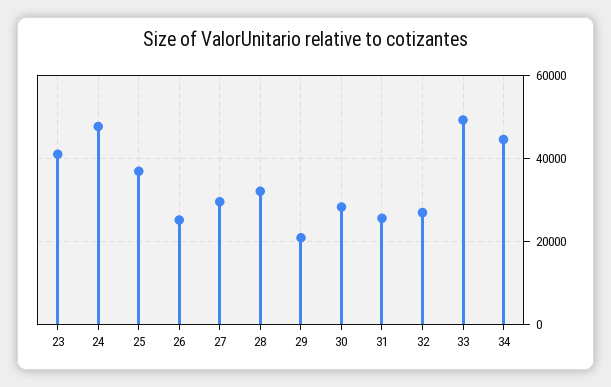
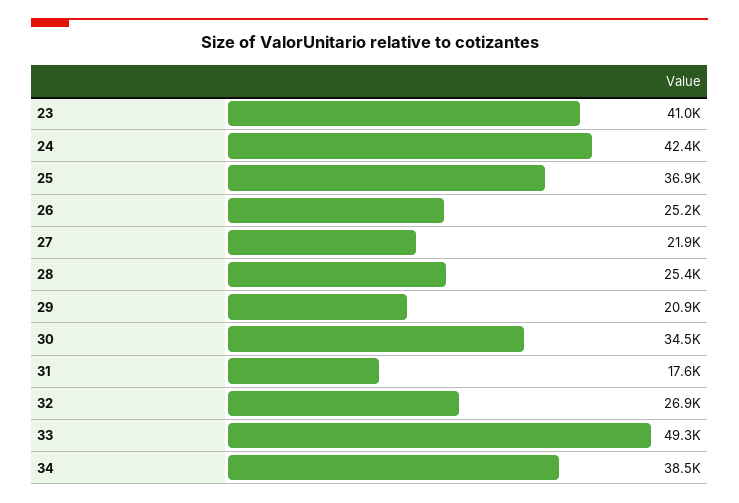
24: 48000 -> 42400
27: 30000 -> 21900
28: 32000 -> 25400
30: 28000 -> 34500
31: 26000 -> 17600
34: 44000 -> 38500

